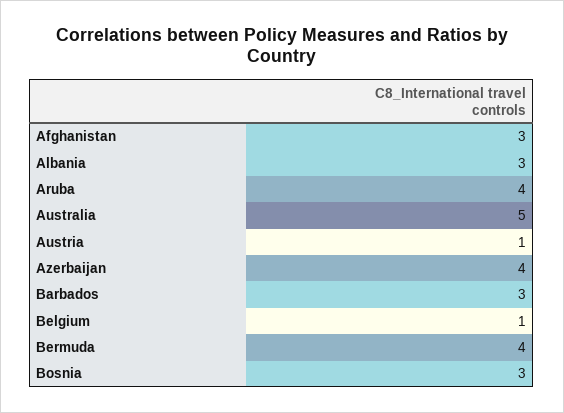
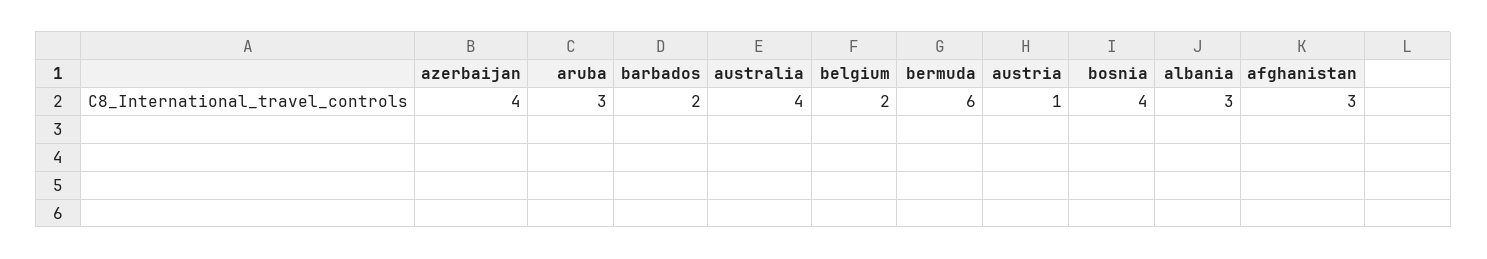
Aruba: 4 -> 3
Australia: 5 -> 4
Barbados: 3 -> 2
Belgium: 1 -> 2
Bermuda: 4 -> 6
Bosnia: 3 -> 4

